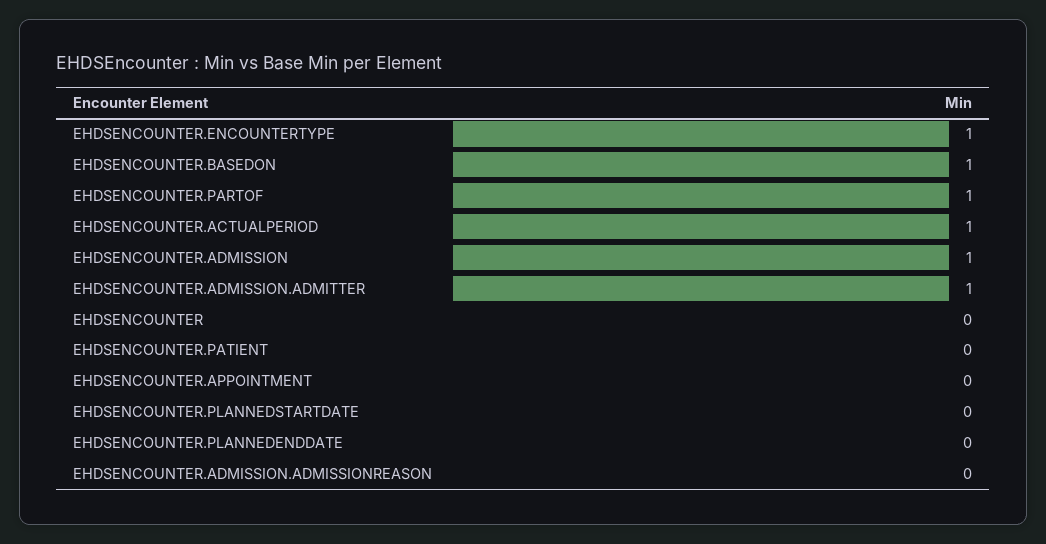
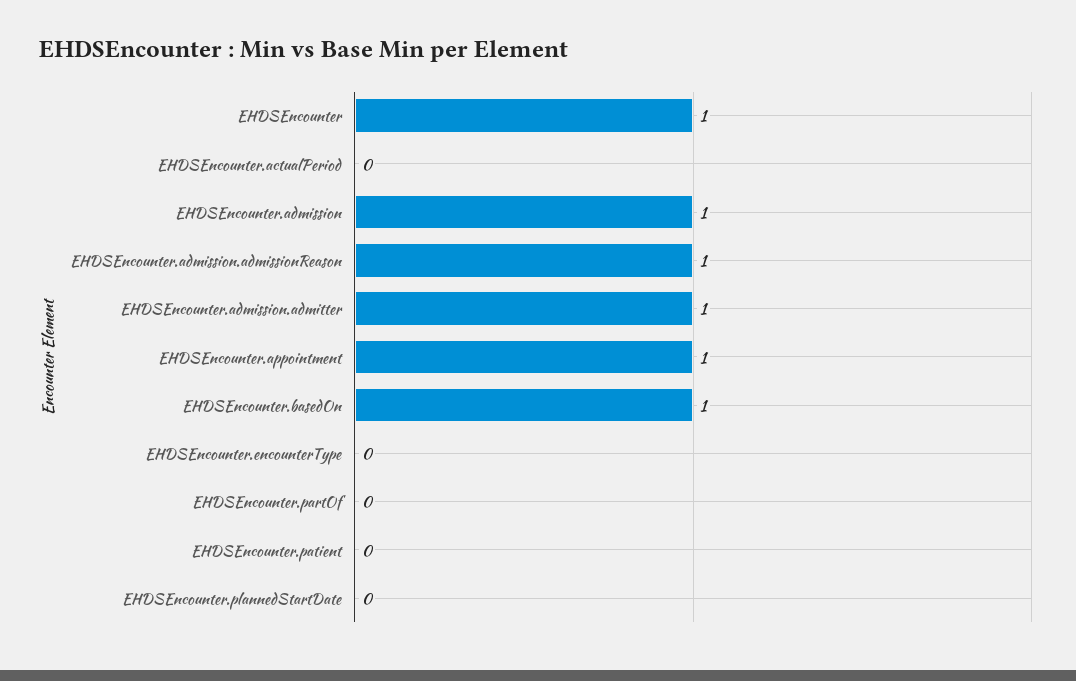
EHDSENCOUNTER.ENCOUNTERTYPE: 1 -> 0
EHDSENCOUNTER.PARTOF: 1 -> 0
EHDSENCOUNTER.ACTUALPERIOD: 1 -> 0
EHDSENCOUNTER: 0 -> 1
EHDSENCOUNTER.APPOINTMENT: 0 -> 1
EHDSENCOUNTER.PLANNEDENDDATE: 0 -> none
EHDSENCOUNTER.ADMISSION.ADMISSIONREASON: 0 -> 1

